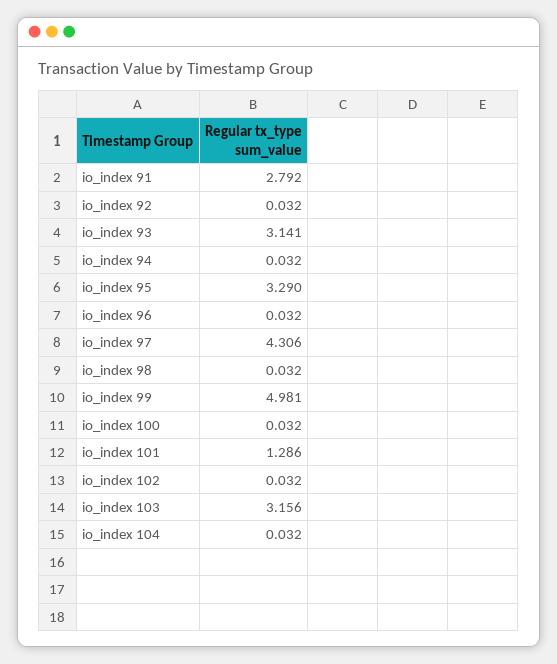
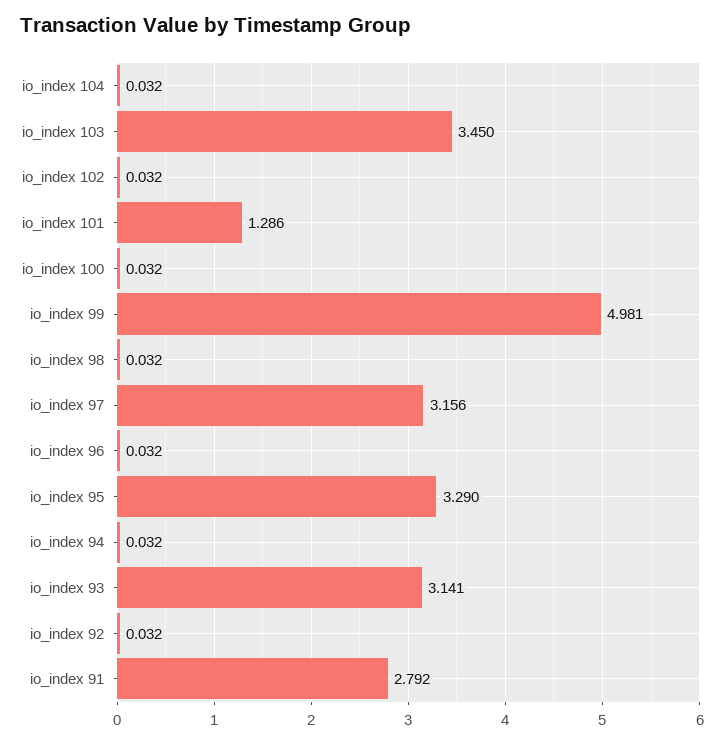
io_index 97: 4.306 -> 3.156
io_index 103: 3.156 -> 3.45

